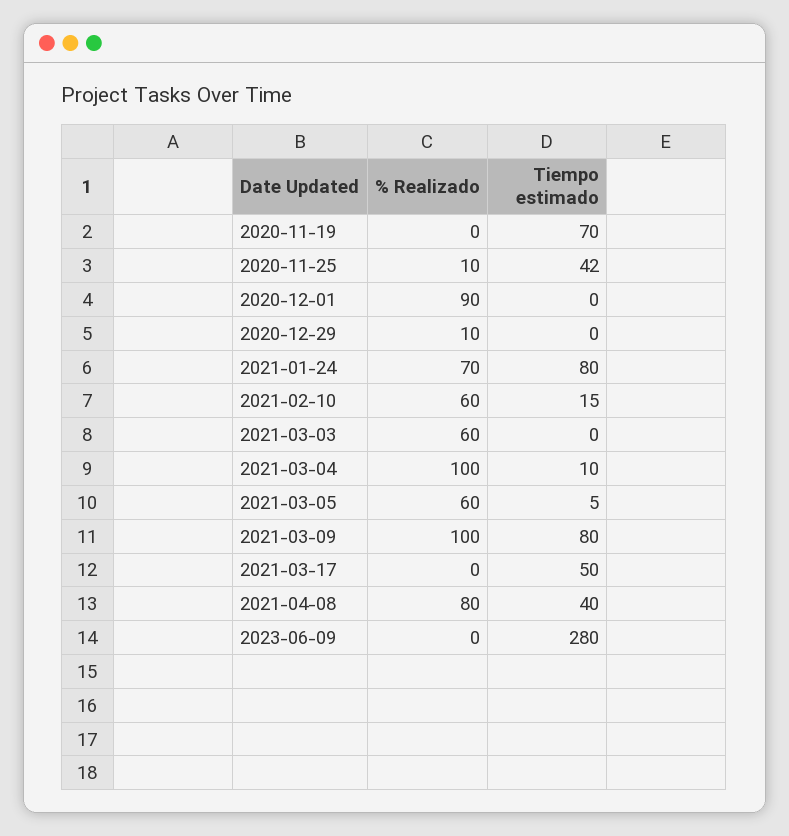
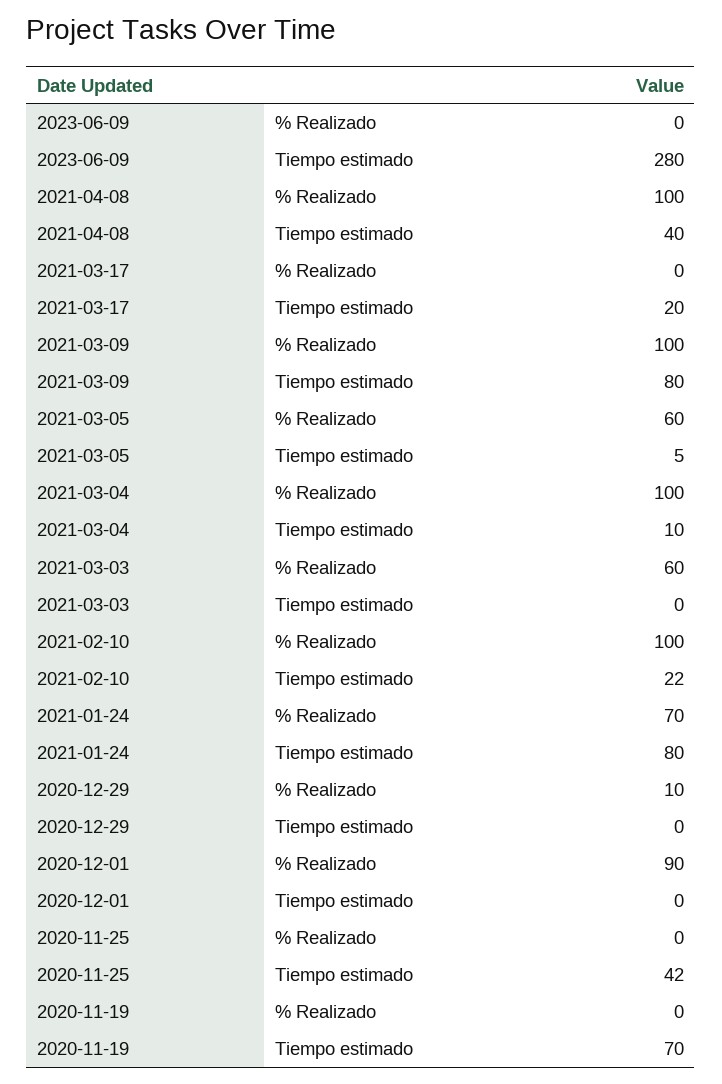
% Realizado, 2020-11-25: 10 -> 0
% Realizado, 2021-02-10: 60 -> 100
Tiempo estimado, 2021-02-10: 15 -> 22
Tiempo estimado, 2021-03-17: 50 -> 20
% Realizado, 2021-04-08: 80 -> 100

